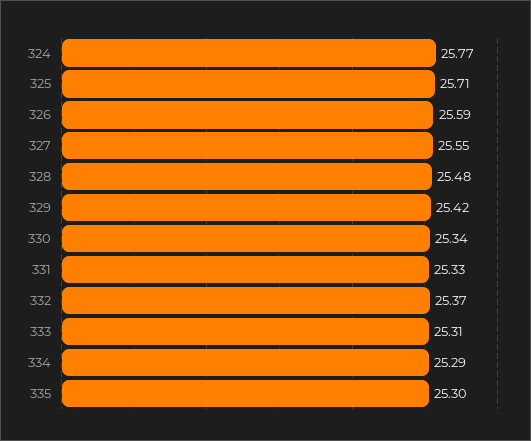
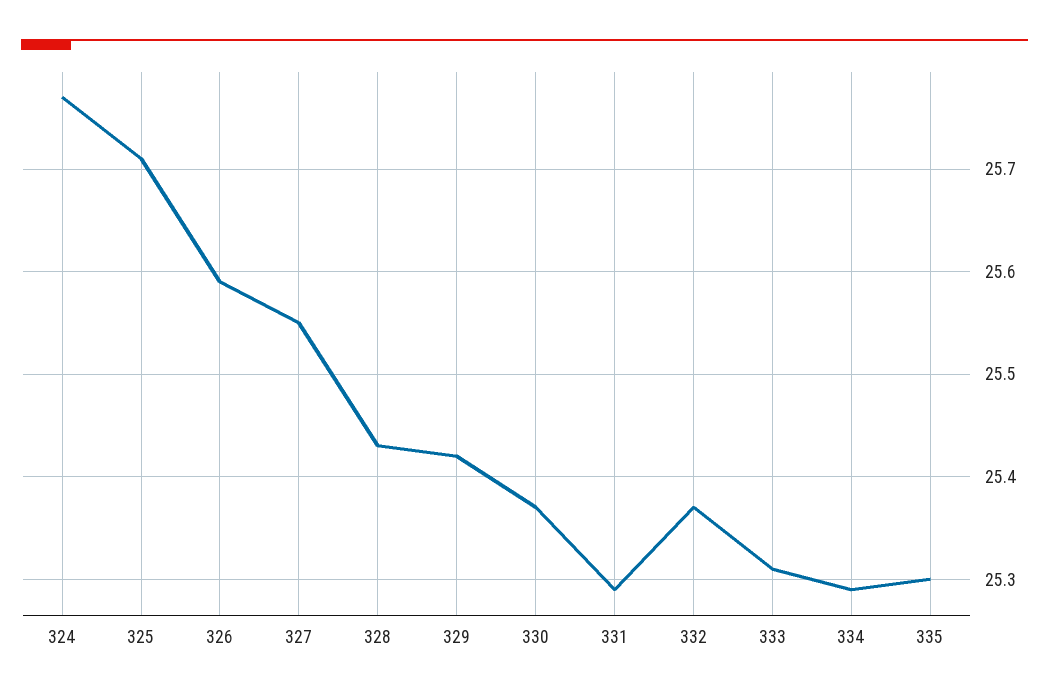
328: 25.48 -> 25.43
330: 25.34 -> 25.37
331: 25.33 -> 25.29

